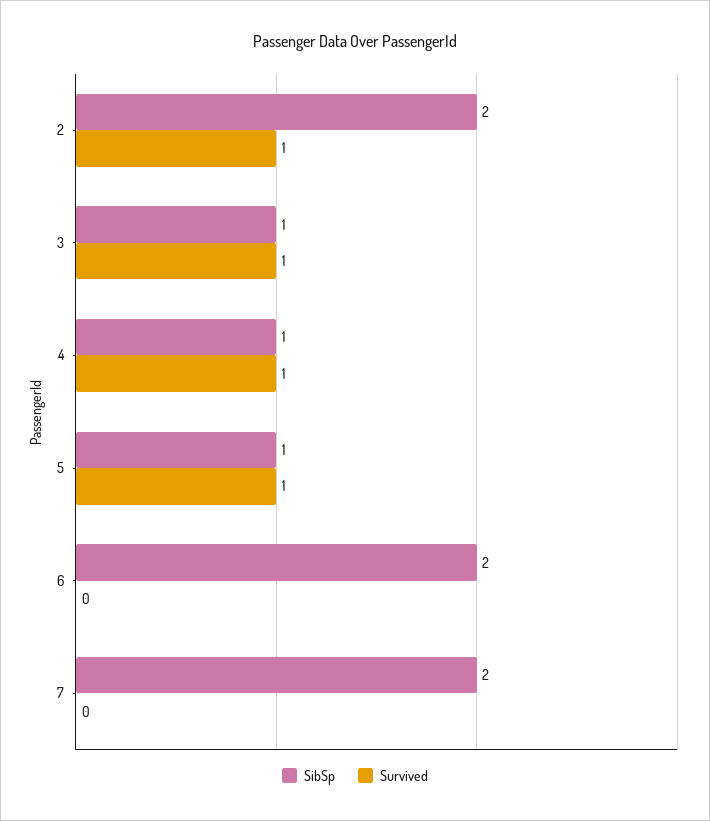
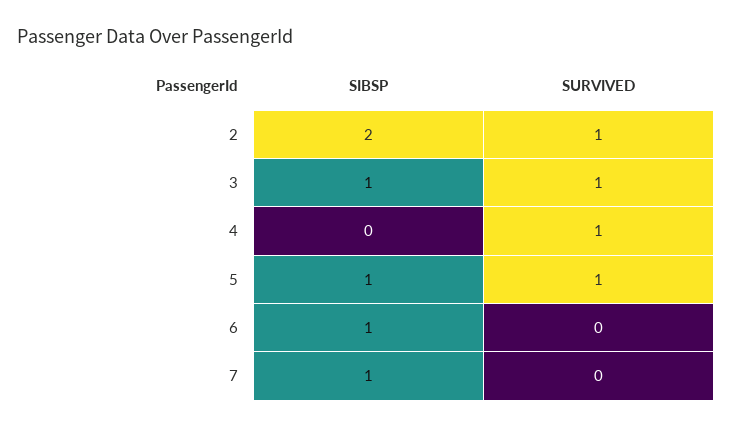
SibSp, 4: 1 -> 0
SibSp, 6: 2 -> 1
SibSp, 7: 2 -> 1

